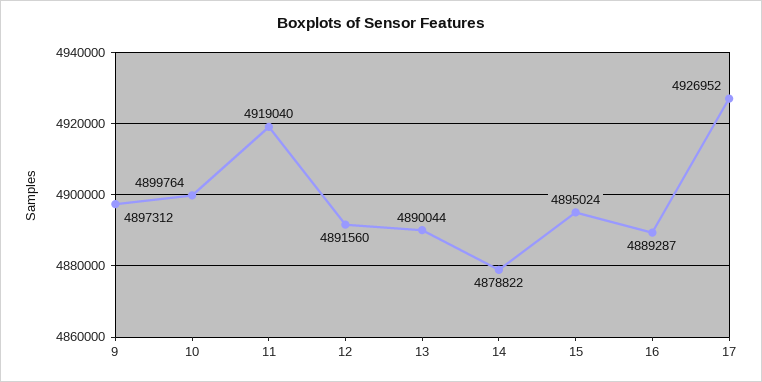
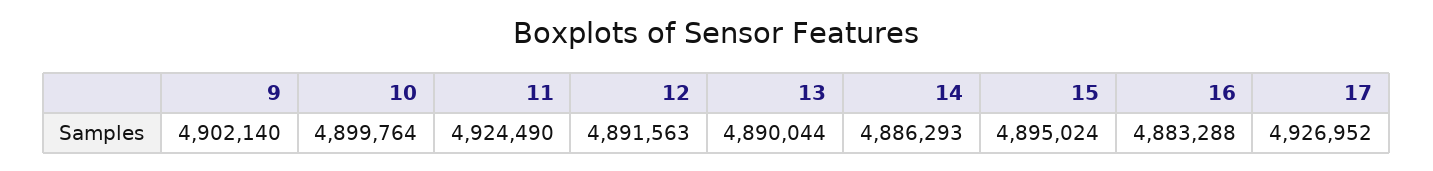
9: 4897312 -> 4902140
11: 4919040 -> 4924490
12: 4891560 -> 4891563
14: 4878822 -> 4886293
16: 4889287 -> 4883288

